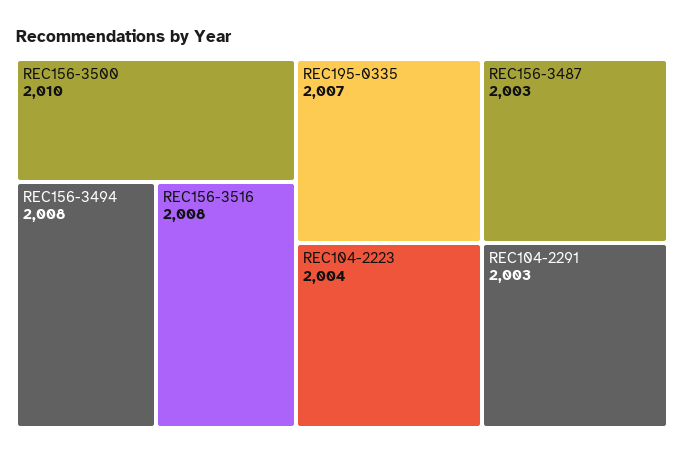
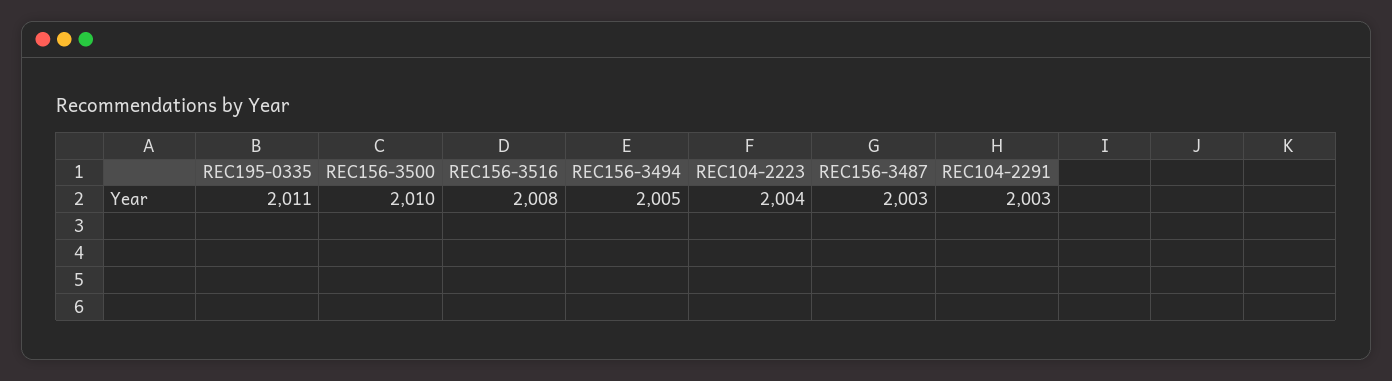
REC156-3494: 2008 -> 2005
REC195-0335: 2007 -> 2011

